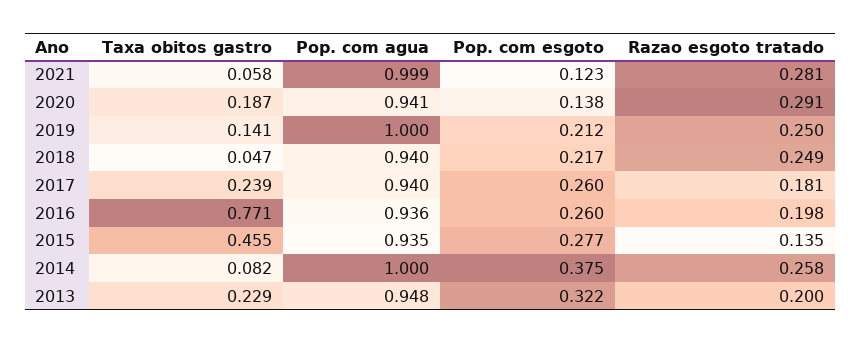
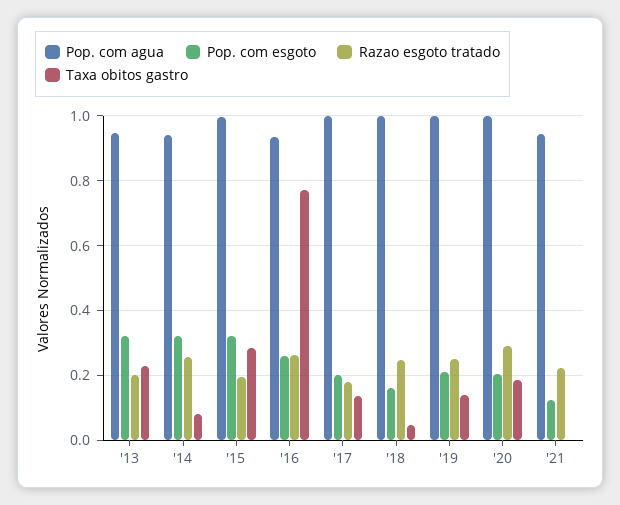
Taxa obitos gastro, 2021: 0.058 -> 0
Pop. com agua, 2021: 0.999 -> 0.94
Razao esgoto tratado, 2021: 0.281 -> 0.22
Pop. com agua, 2020: 0.941 -> 1
Pop. com esgoto, 2020: 0.138 -> 0.2
Pop. com agua, 2018: 0.94 -> 1
Pop. com esgoto, 2018: 0.217 -> 0.16
Taxa obitos gastro, 2017: 0.239 -> 0.14
Pop. com agua, 2017: 0.94 -> 1
Pop. com esgoto, 2017: 0.26 -> 0.2
Razao esgoto tratado, 2016: 0.198 -> 0.26
Taxa obitos gastro, 2015: 0.455 -> 0.28
Pop. com agua, 2015: 0.935 -> 1
Pop. com esgoto, 2015: 0.277 -> 0.32
Razao esgoto tratado, 2015: 0.135 -> 0.2
Pop. com agua, 2014: 1 -> 0.94
Pop. com esgoto, 2014: 0.375 -> 0.32

